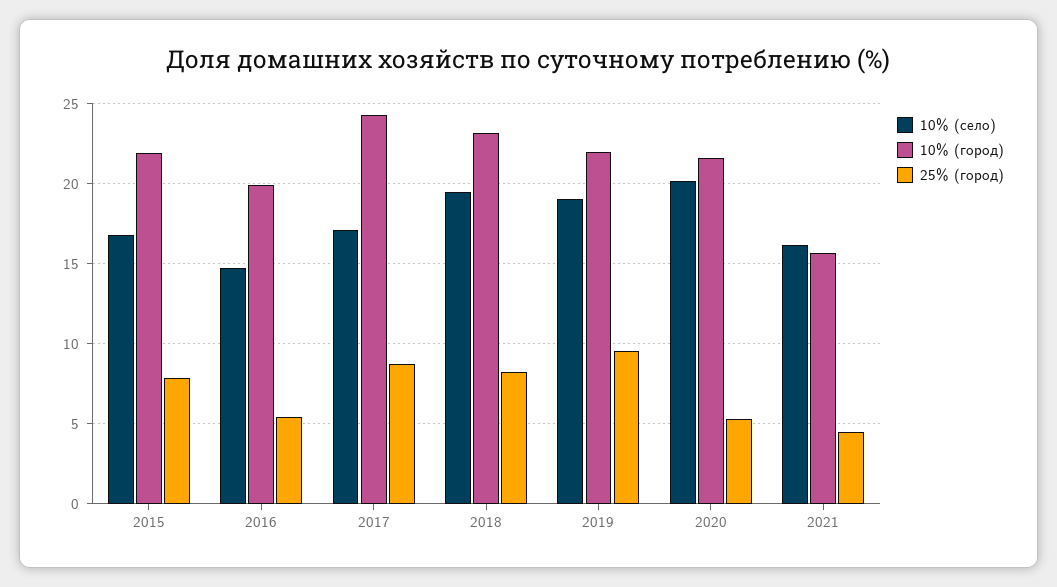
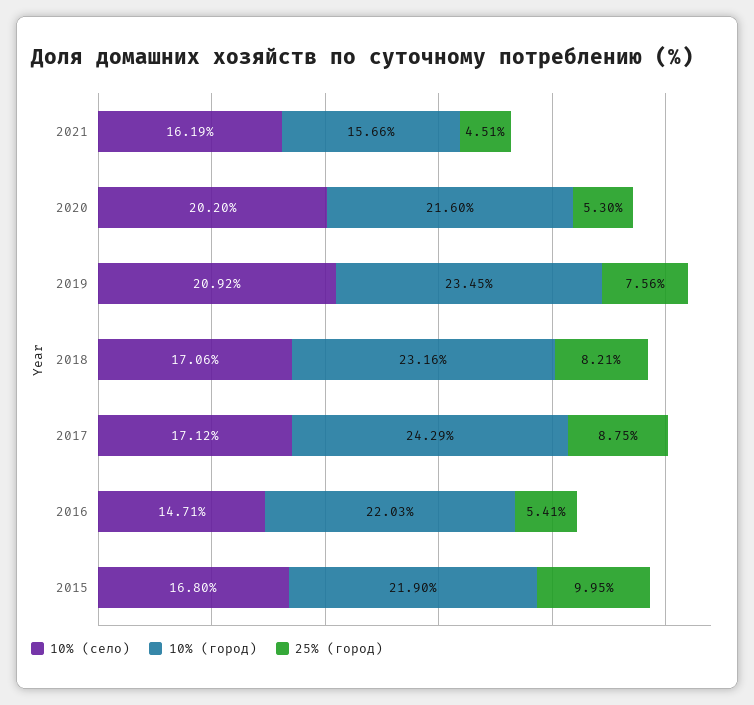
25% (город), 2015: 8 -> 9.95
10% (город), 2016: 20 -> 22.03
10% (село), 2018: 19.5 -> 17.06
10% (село), 2019: 19 -> 20.92
10% (город), 2019: 22 -> 23.45
25% (город), 2019: 9.5 -> 7.56

